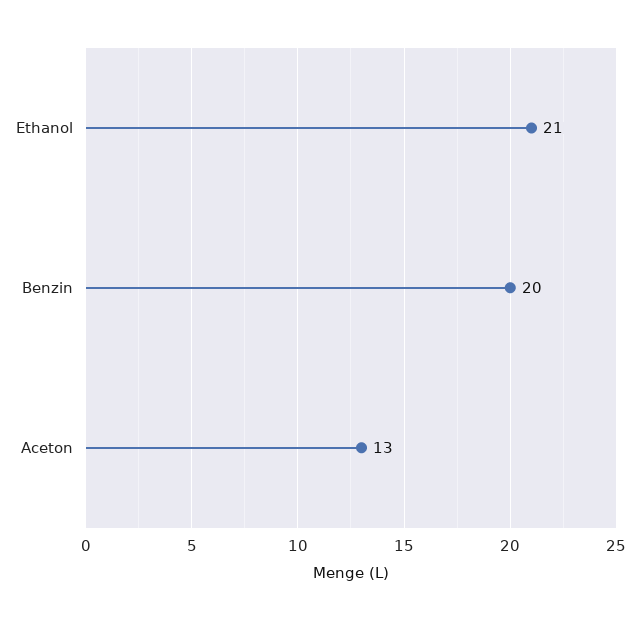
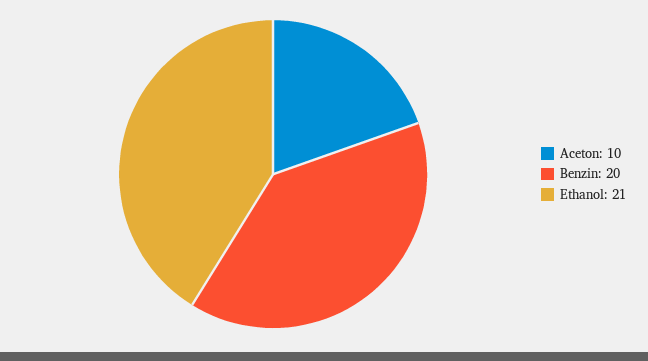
Aceton: 13 -> 10

